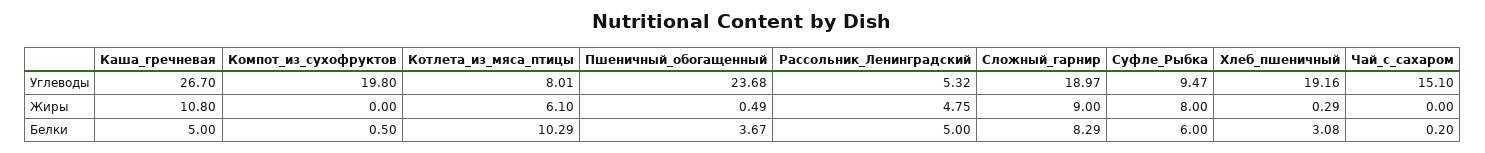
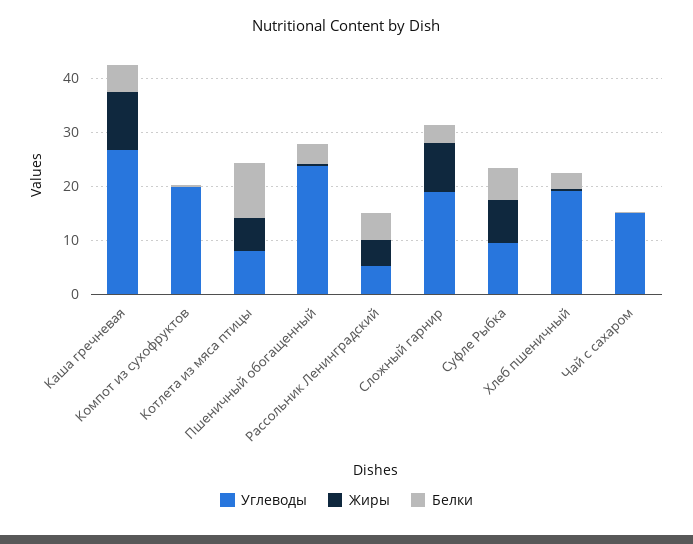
Белки, Сложный_гарнир: 8.29 -> 4

